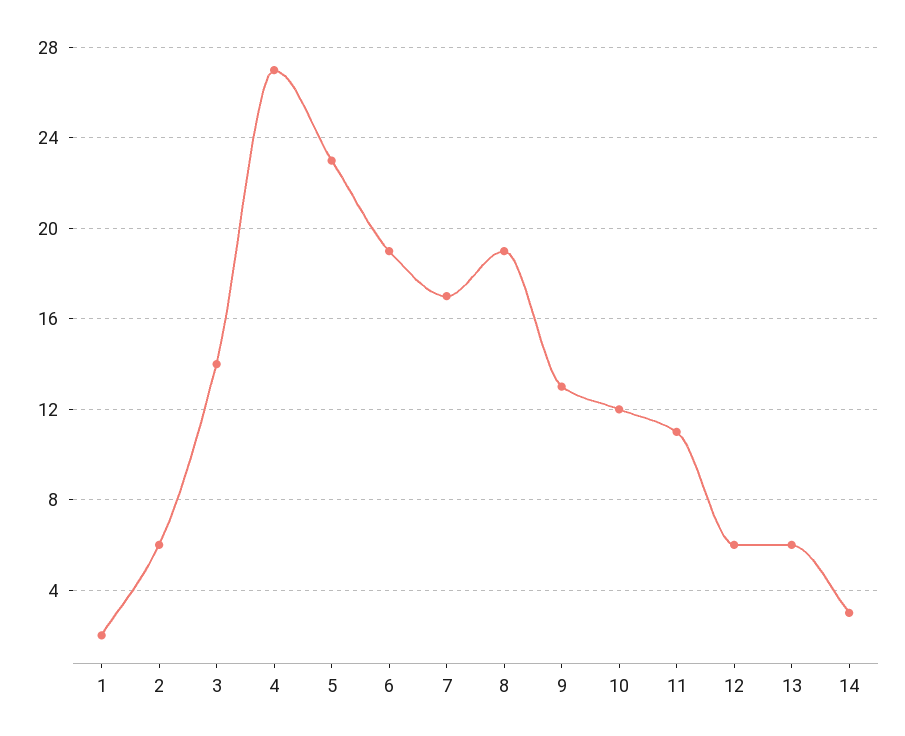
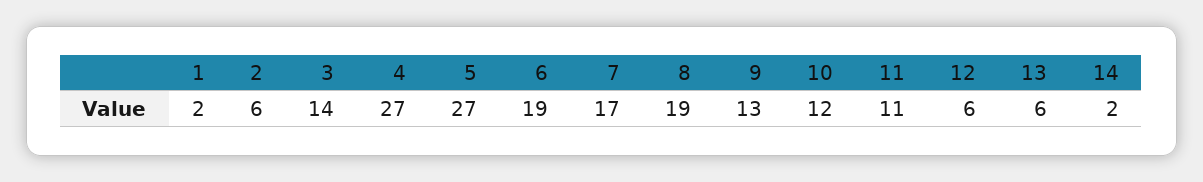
5: 23 -> 27
14: 3 -> 2

